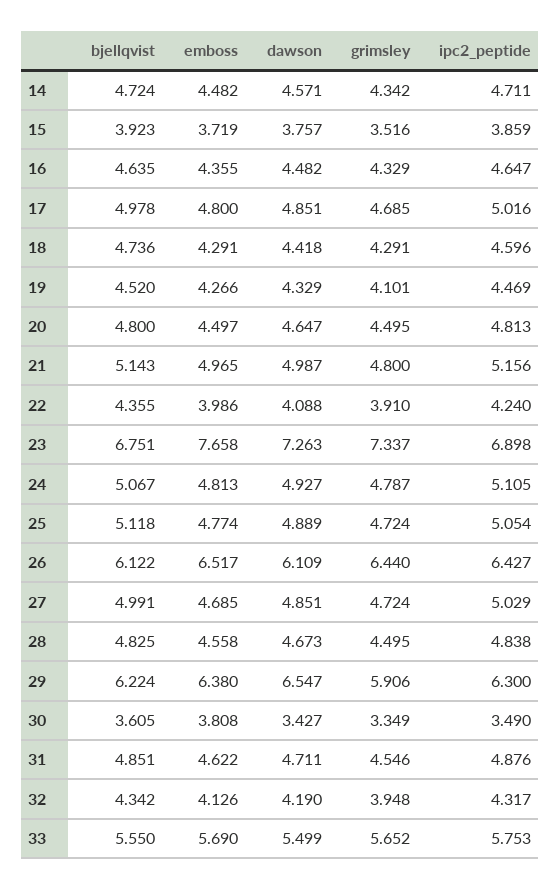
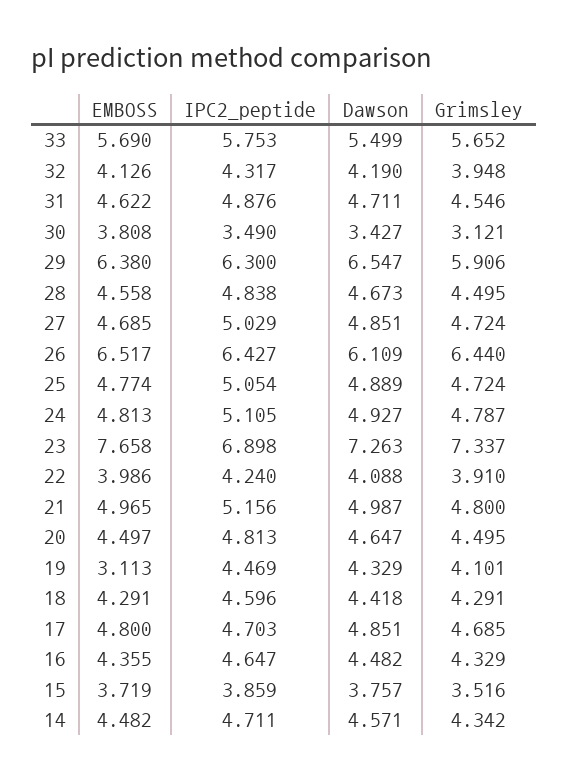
bjellqvist, 14: 4.724 -> none
bjellqvist, 15: 3.923 -> none
bjellqvist, 16: 4.635 -> none
bjellqvist, 17: 4.978 -> none
ipc2_peptide, 17: 5.016 -> 4.703
bjellqvist, 18: 4.736 -> none
bjellqvist, 19: 4.52 -> none
emboss, 19: 4.266 -> 3.113
bjellqvist, 20: 4.8 -> none
bjellqvist, 21: 5.143 -> none
bjellqvist, 22: 4.355 -> none
bjellqvist, 23: 6.751 -> none
bjellqvist, 24: 5.067 -> none
bjellqvist, 25: 5.118 -> none
bjellqvist, 26: 6.122 -> none
bjellqvist, 27: 4.991 -> none
bjellqvist, 28: 4.825 -> none
bjellqvist, 29: 6.224 -> none
bjellqvist, 30: 3.605 -> none
grimsley, 30: 3.349 -> 3.121
bjellqvist, 31: 4.851 -> none
bjellqvist, 32: 4.342 -> none
bjellqvist, 33: 5.55 -> none

